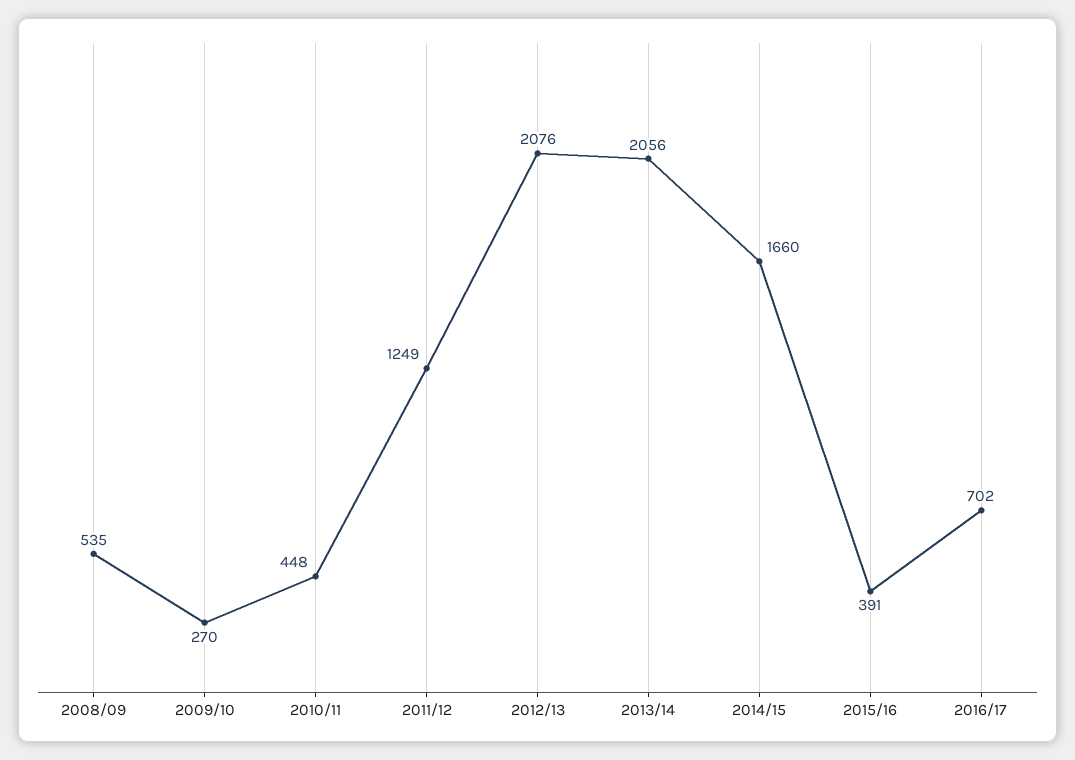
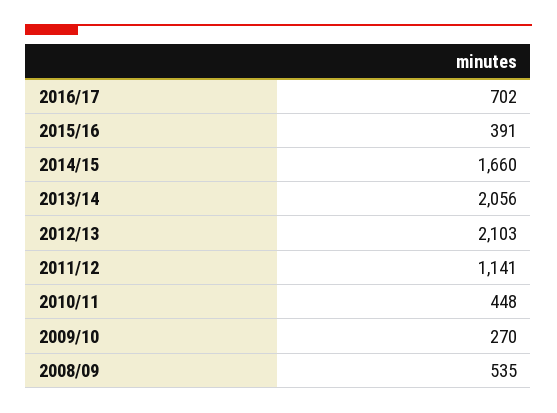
2011/12: 1249 -> 1141
2012/13: 2076 -> 2103

